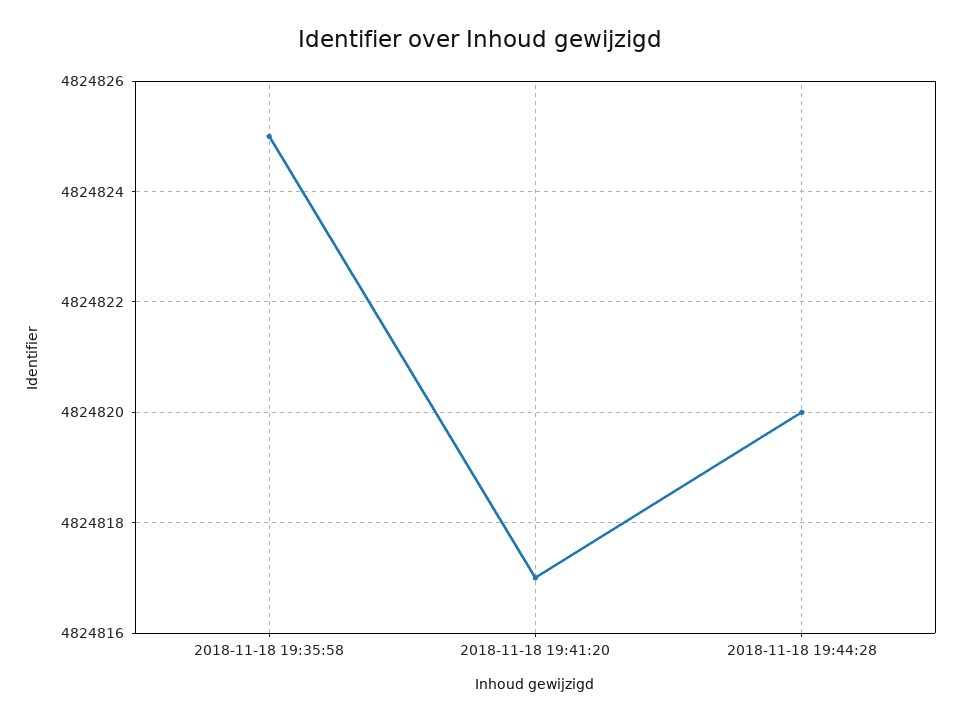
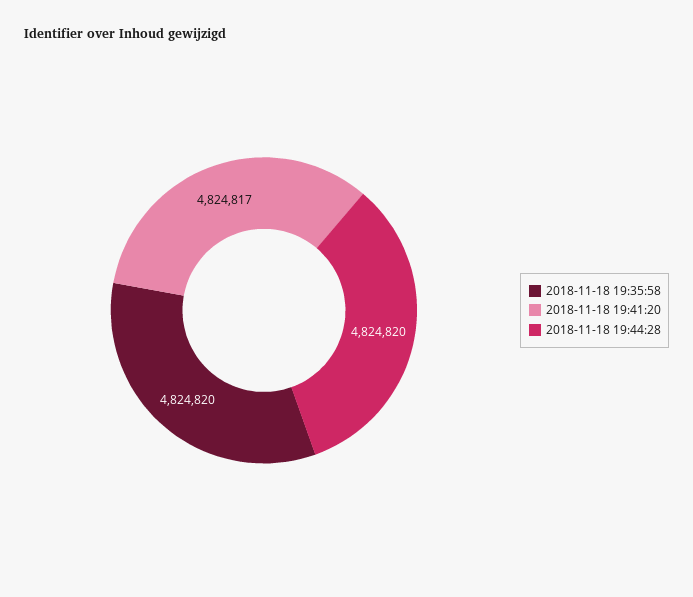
2018-11-18 19:35:58: 4824825 -> 4824820

